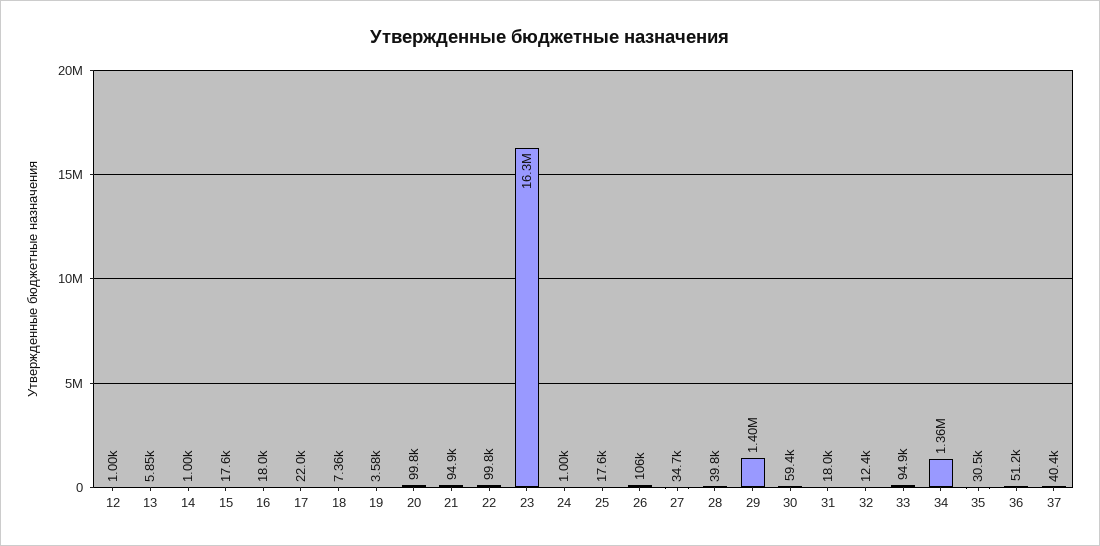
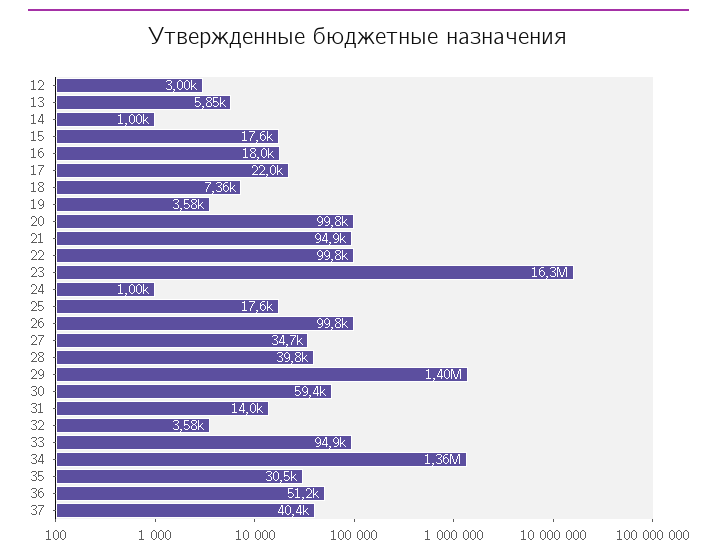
12: 1000 -> 3000
26: 106000 -> 99800
31: 18000 -> 14000
32: 12400 -> 3580

